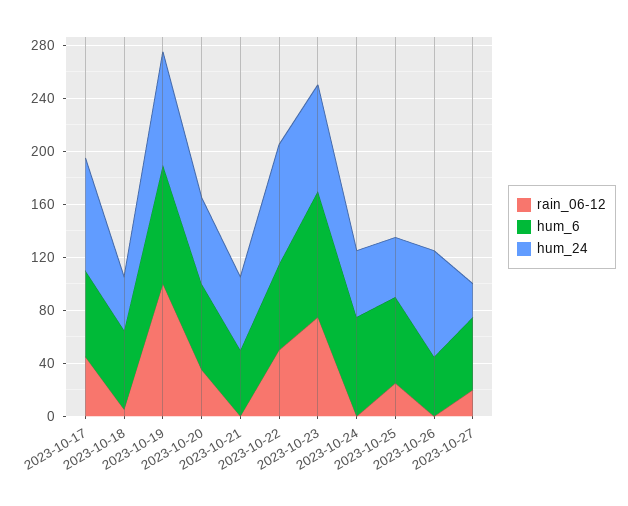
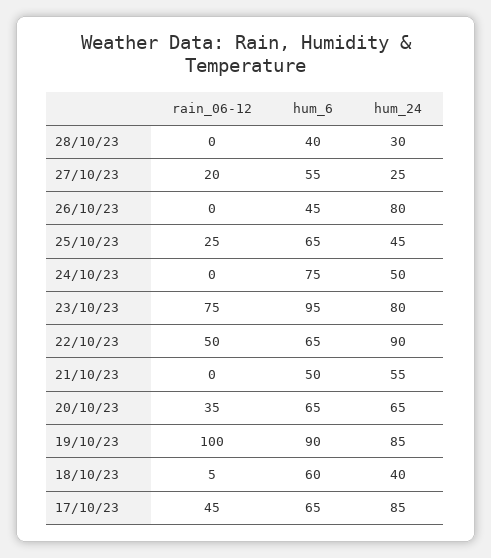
rain_06-12, 28/10/23: none -> 0
hum_6, 28/10/23: none -> 40
hum_24, 28/10/23: none -> 30

